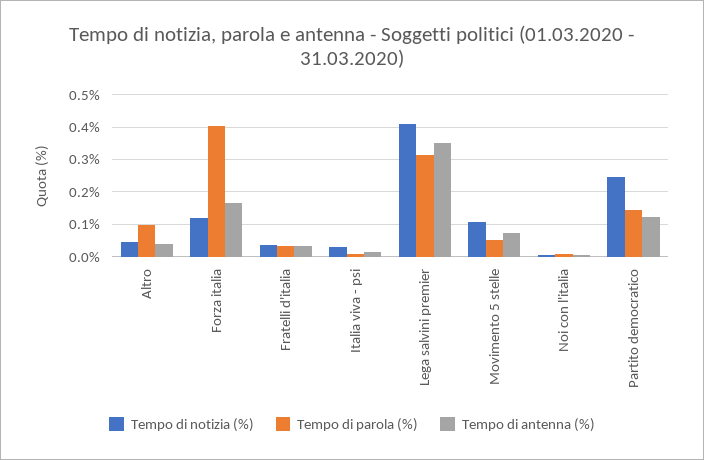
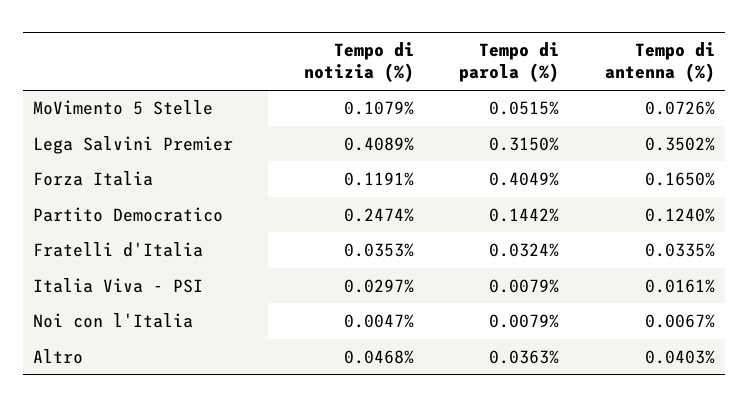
Tempo di parola (%), Altro: 0.1 -> 0.0363

